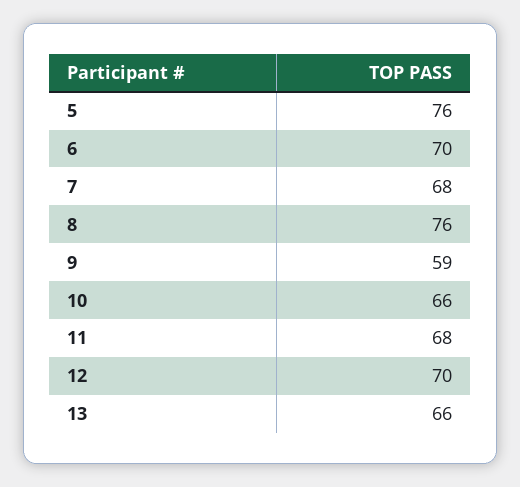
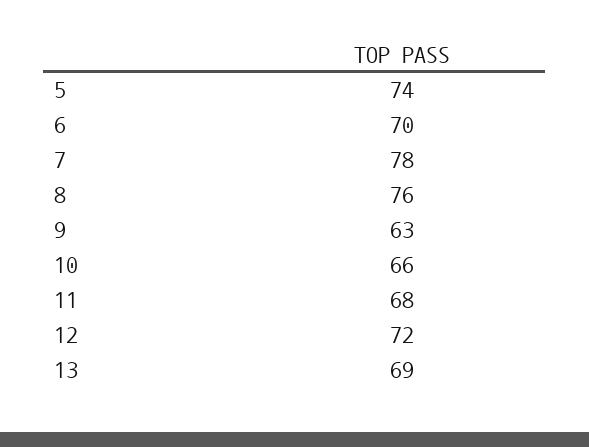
5: 76 -> 74
7: 68 -> 78
9: 59 -> 63
12: 70 -> 72
13: 66 -> 69

